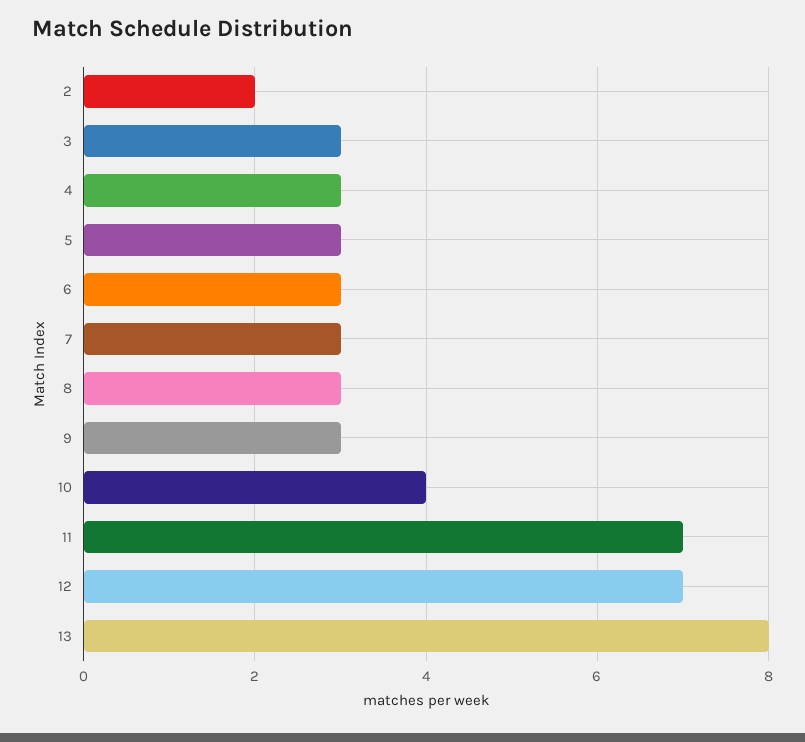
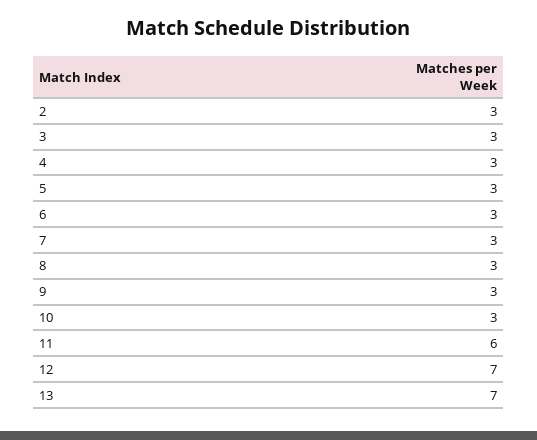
2: 2 -> 3
10: 4 -> 3
11: 7 -> 6
13: 8 -> 7

